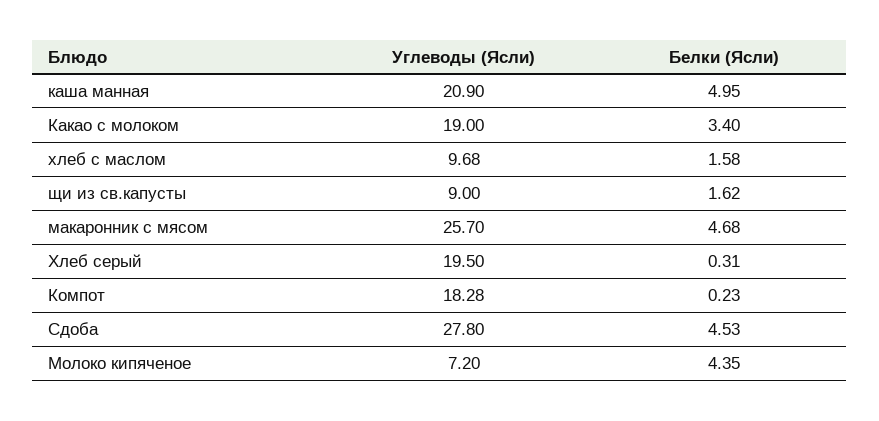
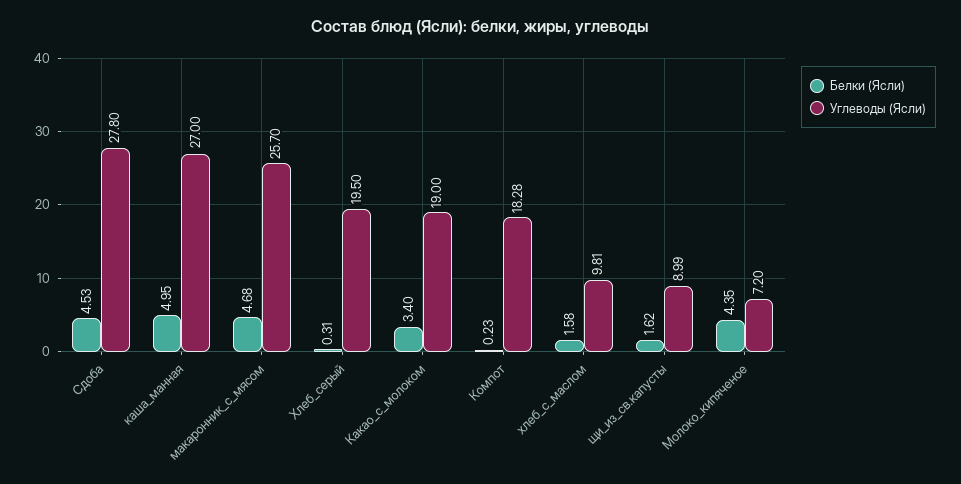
Углеводы (Ясли), каша манная: 20.9 -> 27
Углеводы (Ясли), хлеб с маслом: 9.68 -> 9.81
Углеводы (Ясли), щи из св.капусты: 9 -> 8.99

